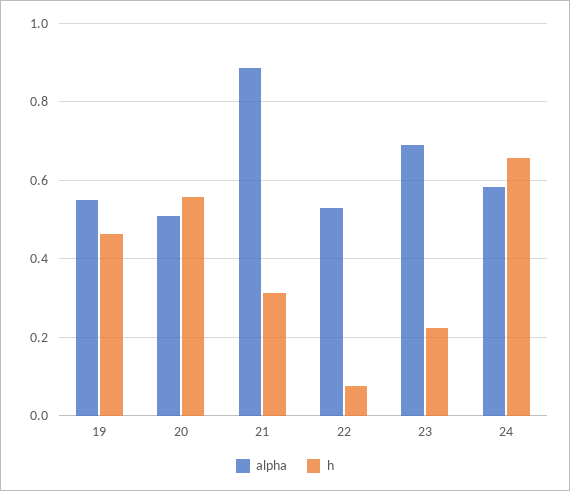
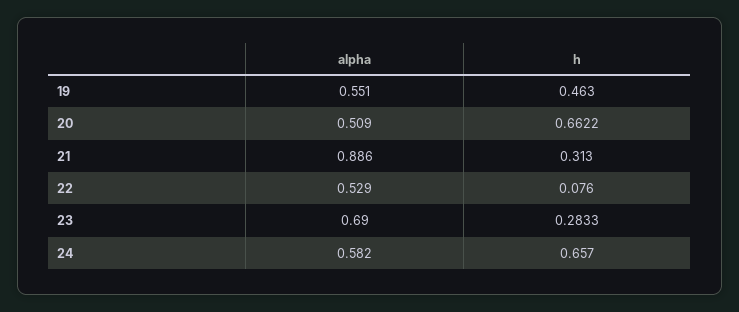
h, 20: 0.56 -> 0.6622
h, 23: 0.22 -> 0.2833

